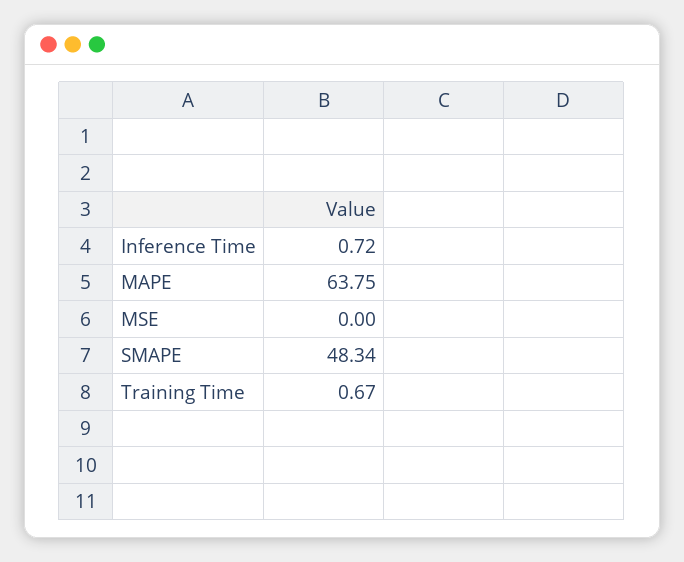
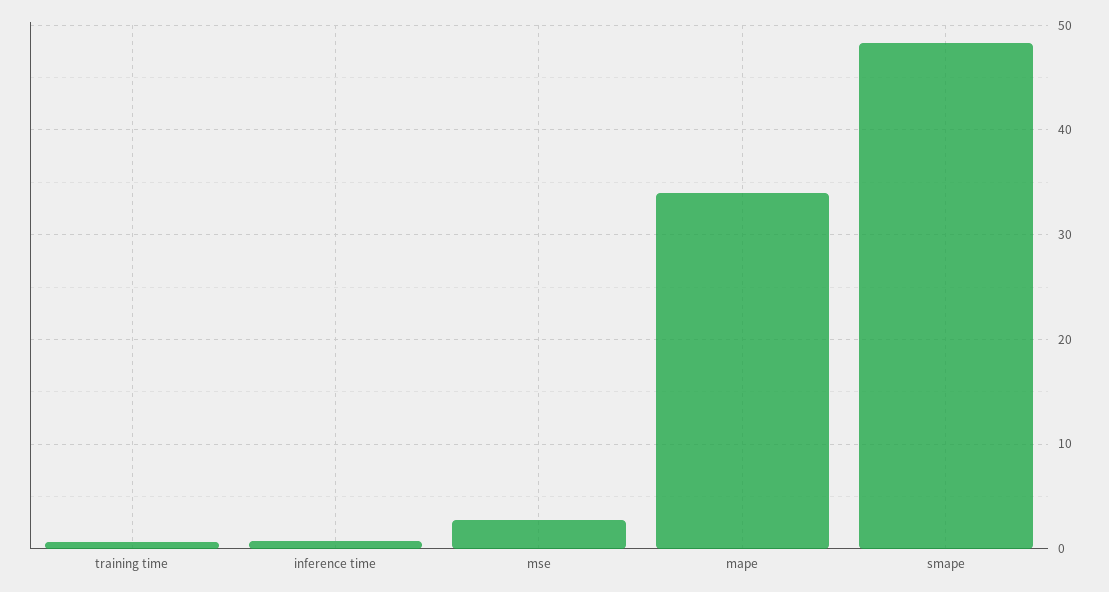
MAPE: 63.75 -> 34
MSE: 0 -> 3

